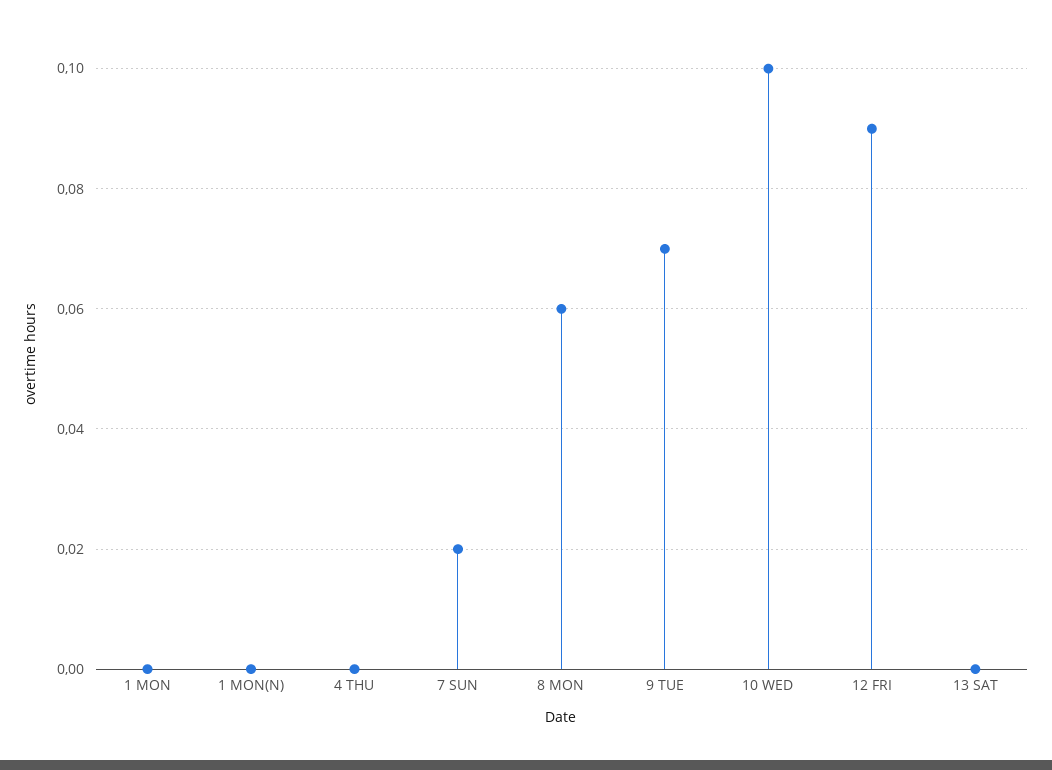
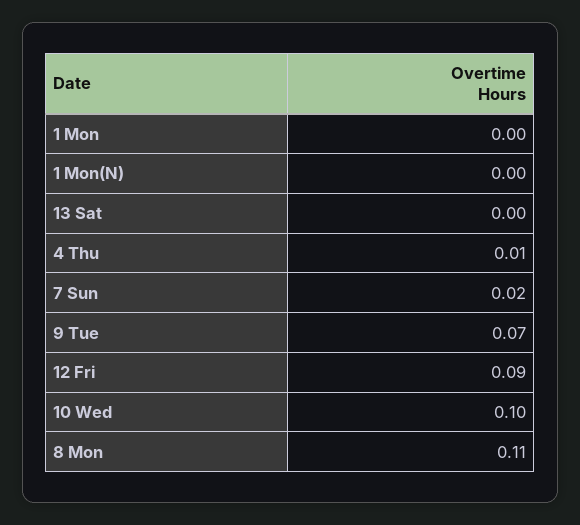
4 THU: 0 -> 0.01
8 MON: 0.06 -> 0.11

